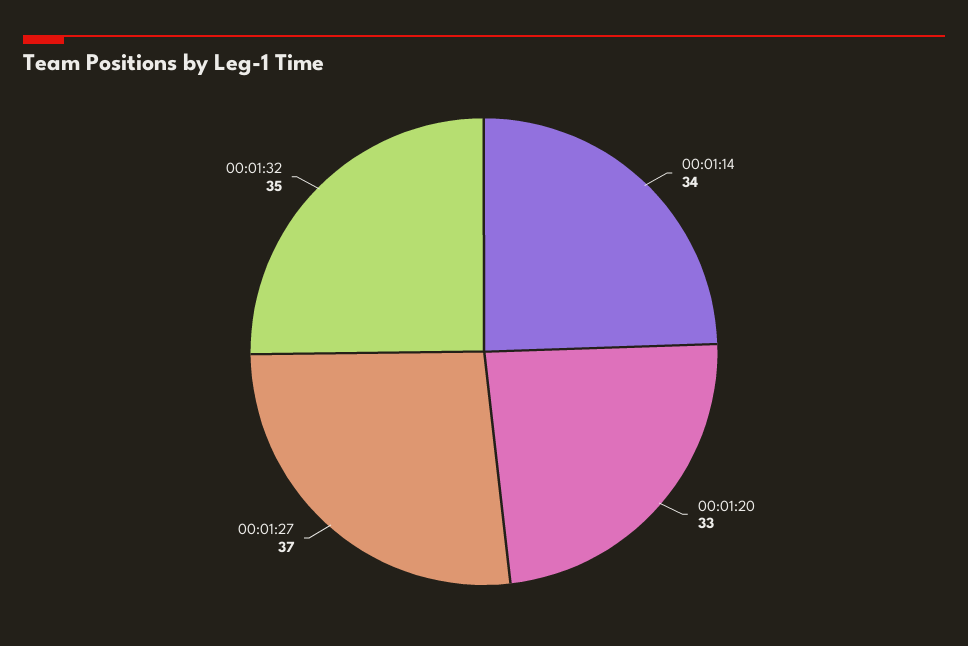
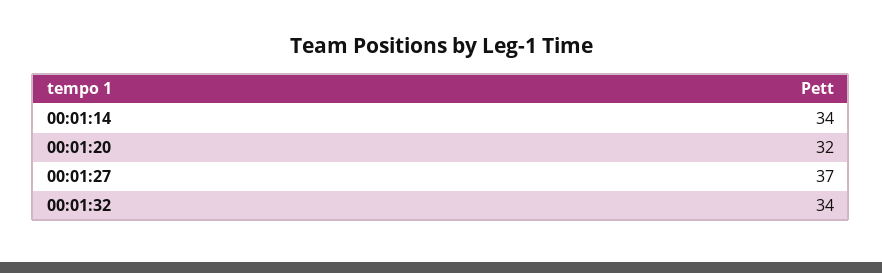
00:01:20: 33 -> 32
00:01:32: 35 -> 34

